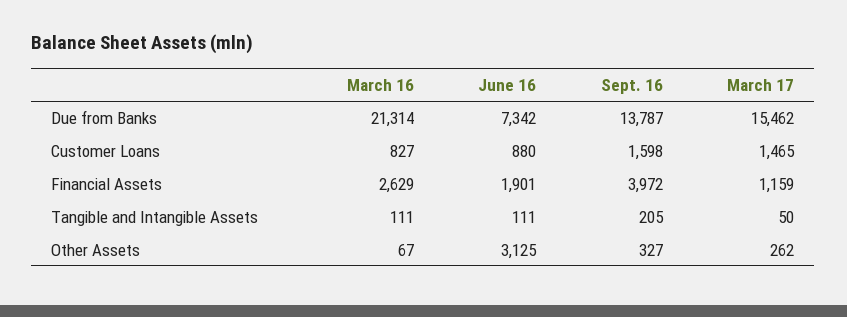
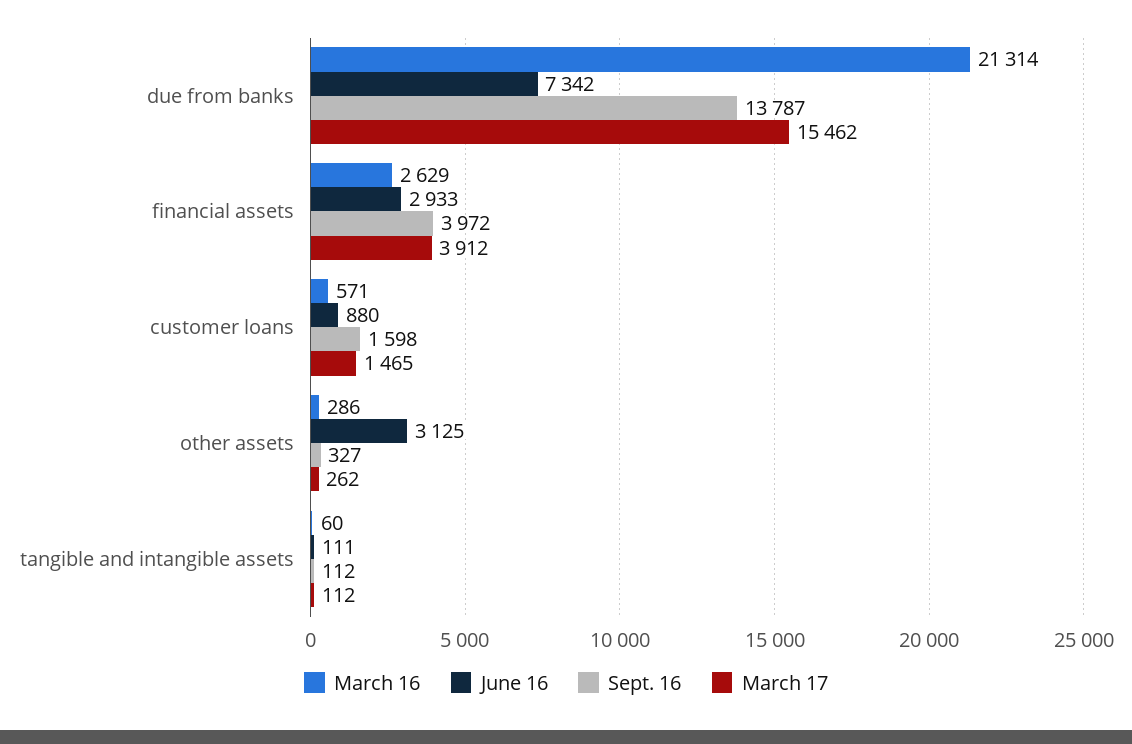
March 16, Customer Loans: 827 -> 571
June 16, Financial Assets: 1901 -> 2933
March 17, Financial Assets: 1159 -> 3912
March 16, Tangible and Intangible Assets: 111 -> 60
Sept. 16, Tangible and Intangible Assets: 205 -> 112
March 17, Tangible and Intangible Assets: 50 -> 112
March 16, Other Assets: 67 -> 286

